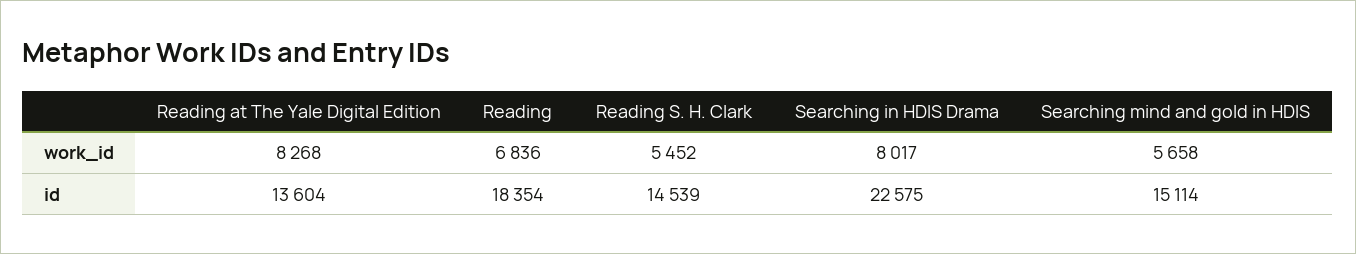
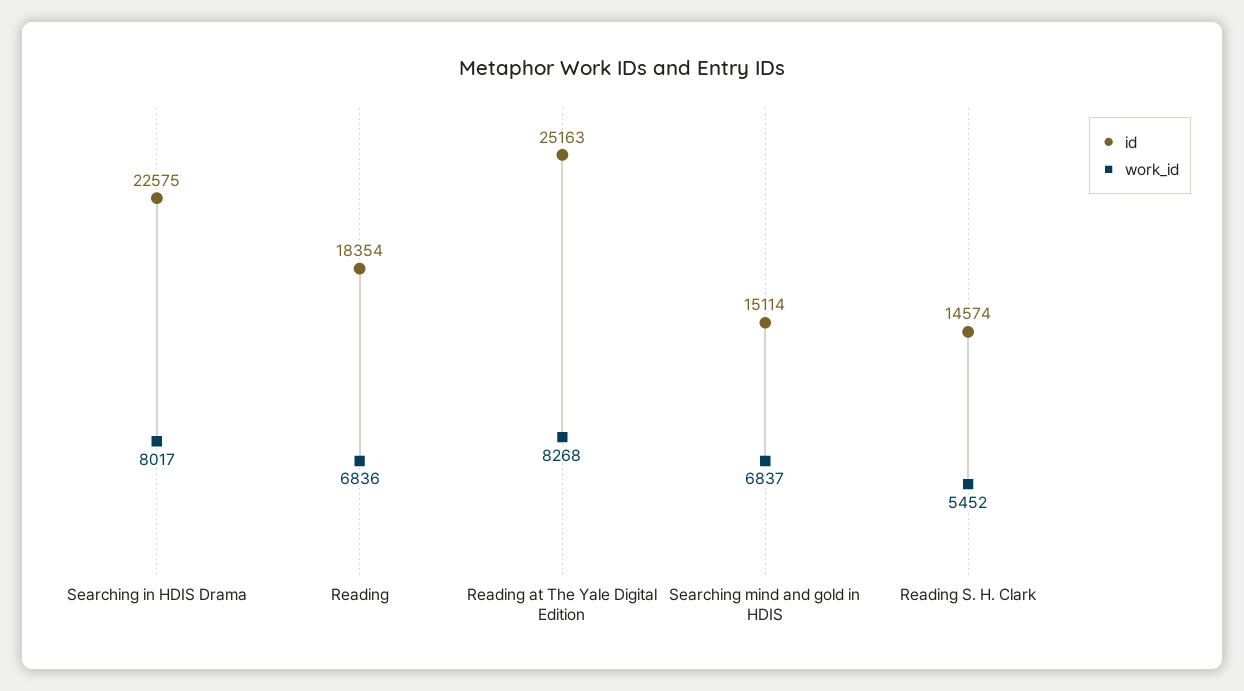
work_id, Searching mind and gold in HDIS: 5658 -> 6837
id, Reading at The Yale Digital Edition: 13604 -> 25163
id, Reading S. H. Clark: 14539 -> 14574

